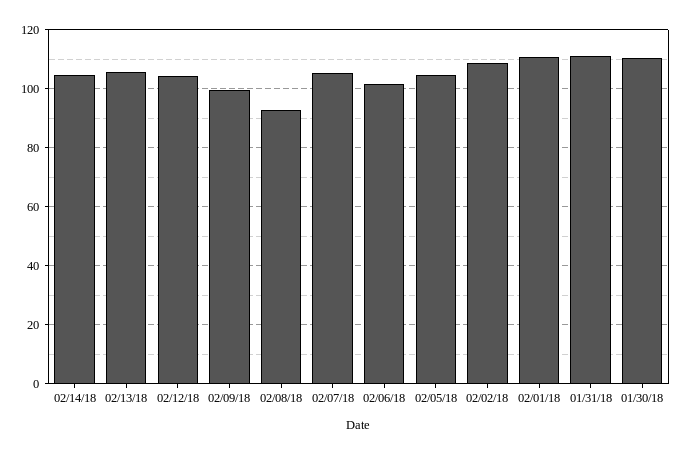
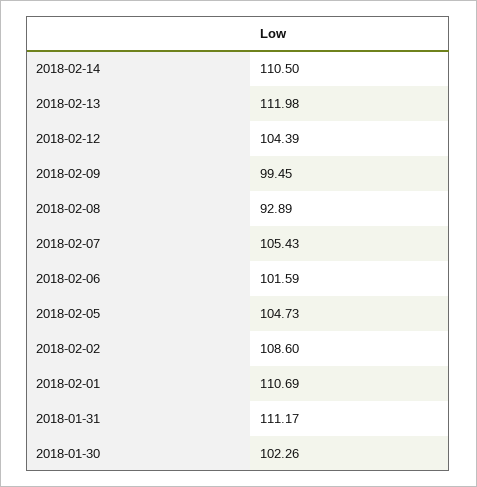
02/14/18: 105 -> 110.5
02/13/18: 105 -> 111.98
01/30/18: 110 -> 102.26

